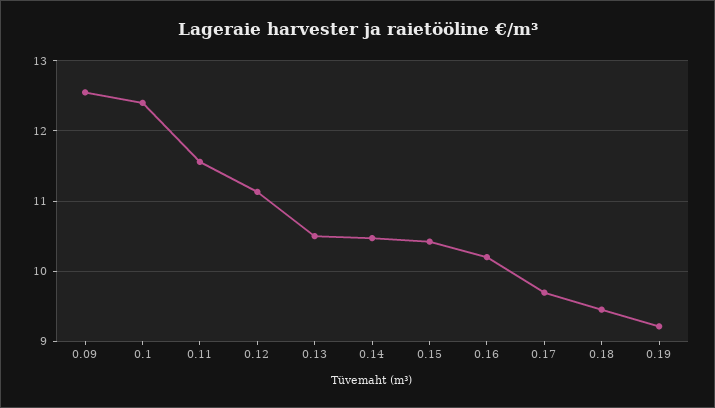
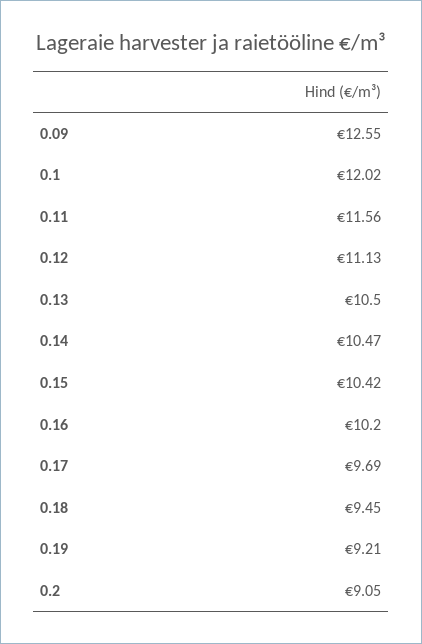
0.1: 12.4 -> 12.02
0.2: none -> 9.05

